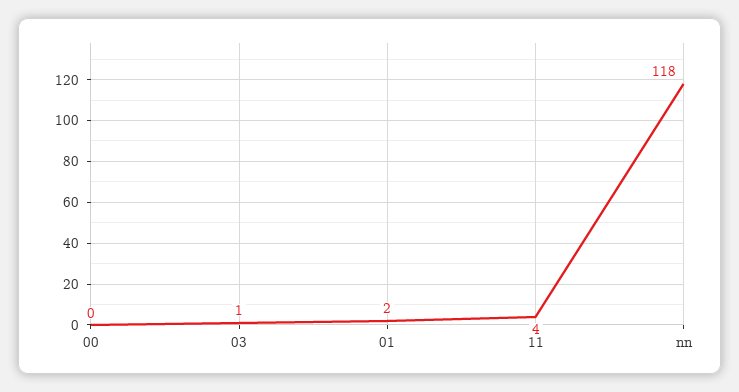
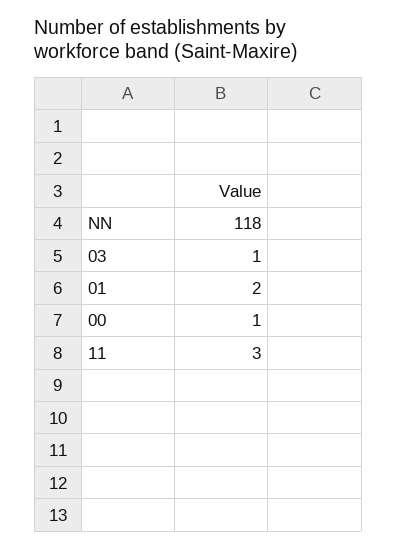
00: 0 -> 1
11: 4 -> 3

